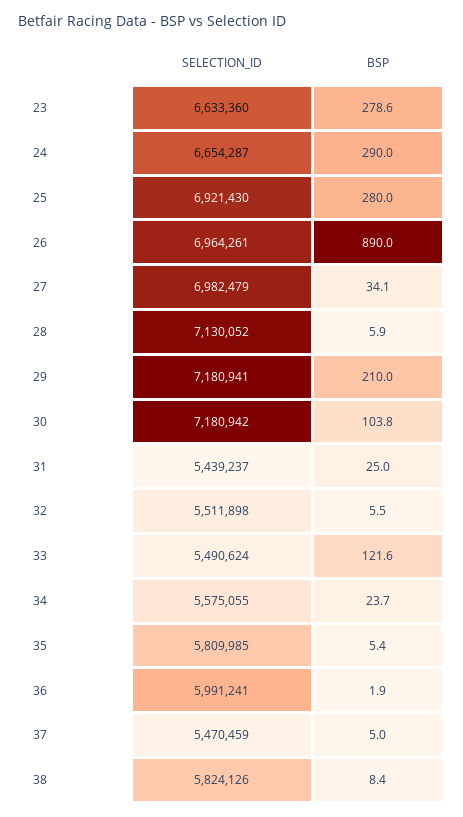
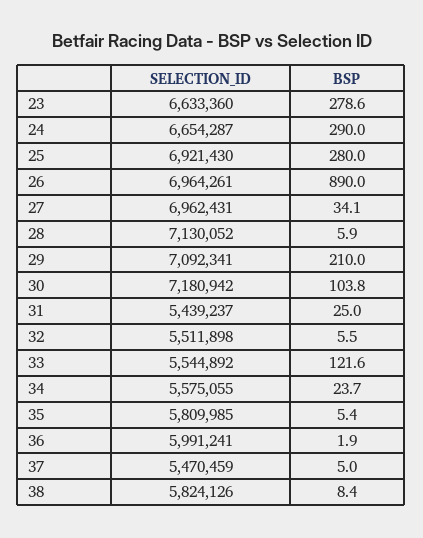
SELECTION_ID, 27: 6982479 -> 6962431
SELECTION_ID, 29: 7180941 -> 7092341
SELECTION_ID, 33: 5490624 -> 5544892

